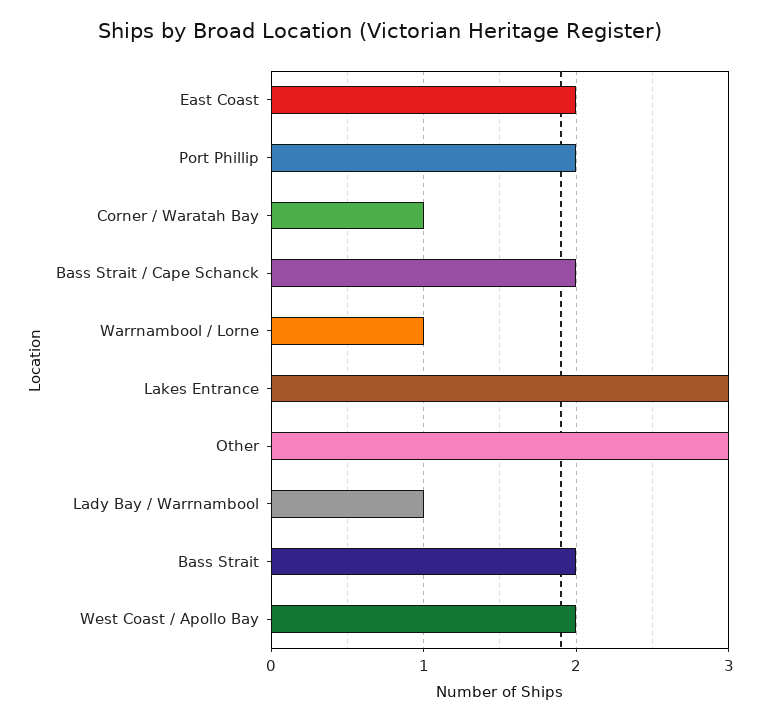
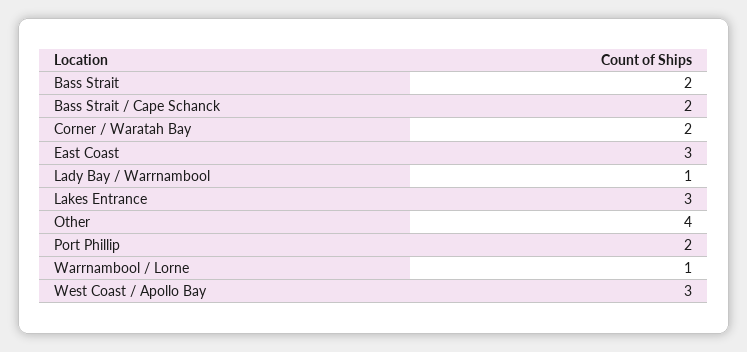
East Coast: 2 -> 3
Corner / Waratah Bay: 1 -> 2
Other: 3 -> 4
West Coast / Apollo Bay: 2 -> 3

